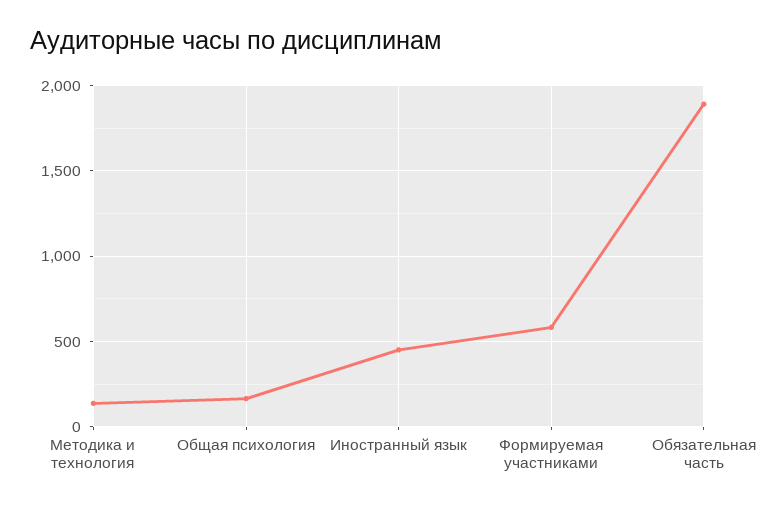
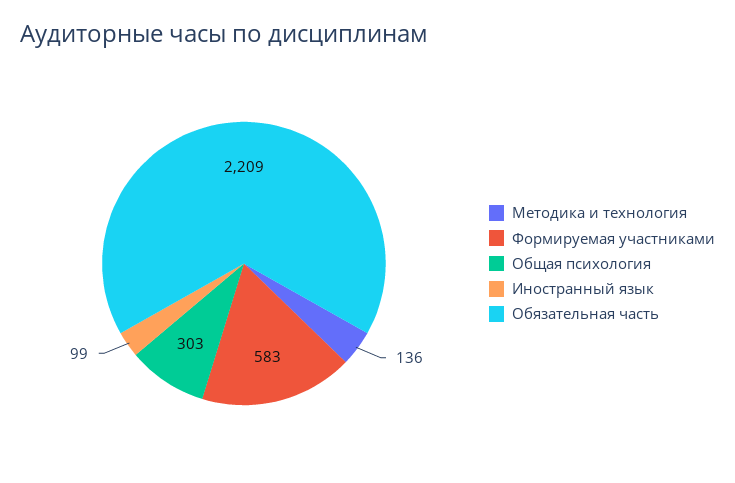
Общая психология: 150 -> 303
Иностранный язык: 450 -> 99
Обязательная часть: 1900 -> 2209

